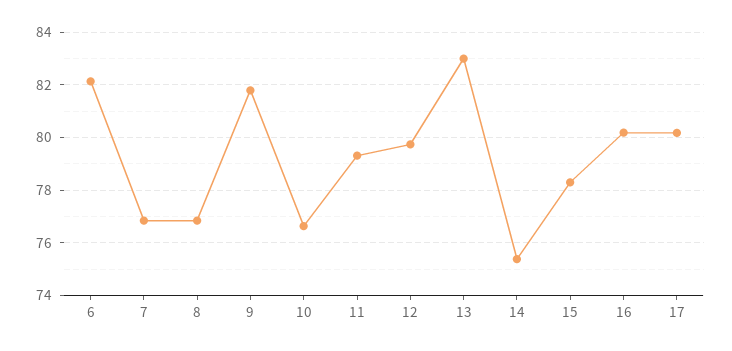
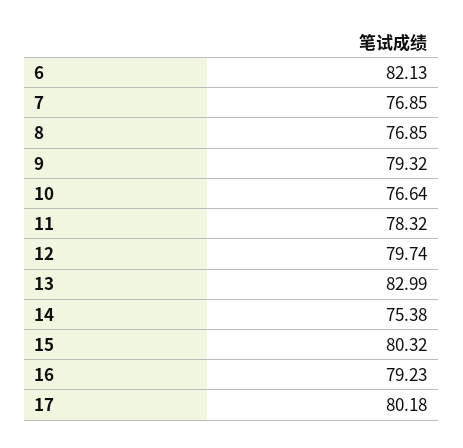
9: 81.75 -> 79.32
11: 79.25 -> 78.32
15: 78.25 -> 80.32
16: 80.25 -> 79.23

